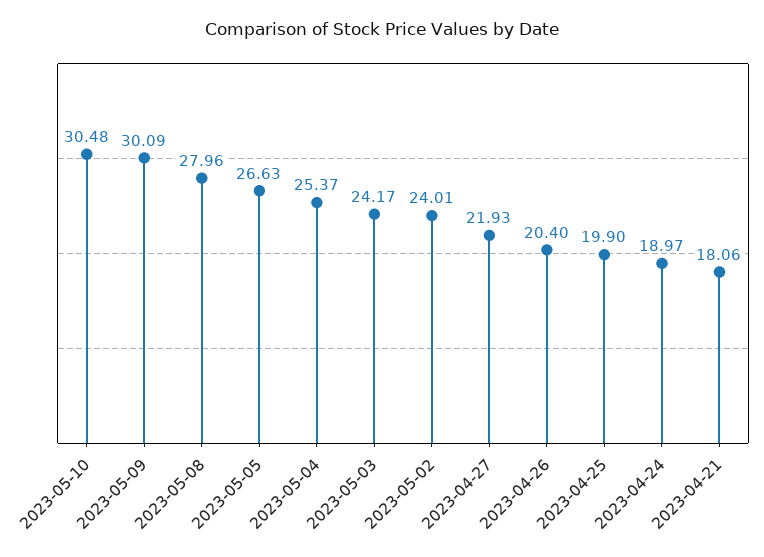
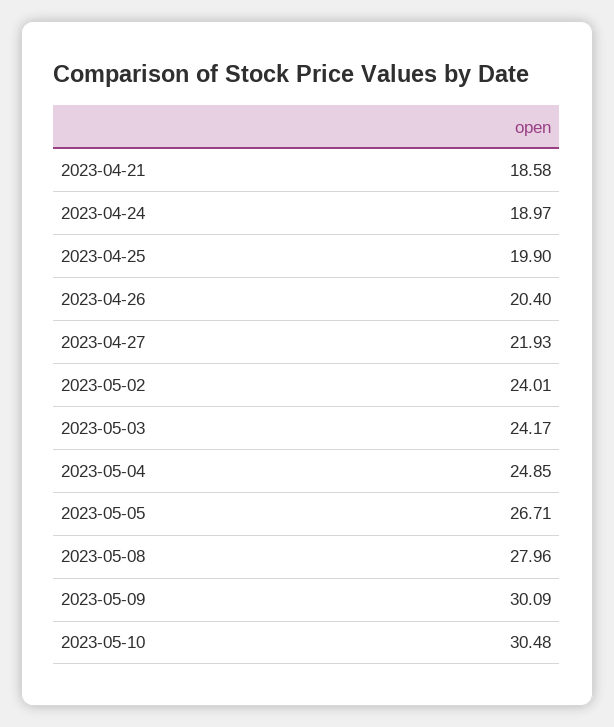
2023-05-05: 26.63 -> 26.71
2023-05-04: 25.37 -> 24.85
2023-04-21: 18.06 -> 18.58

